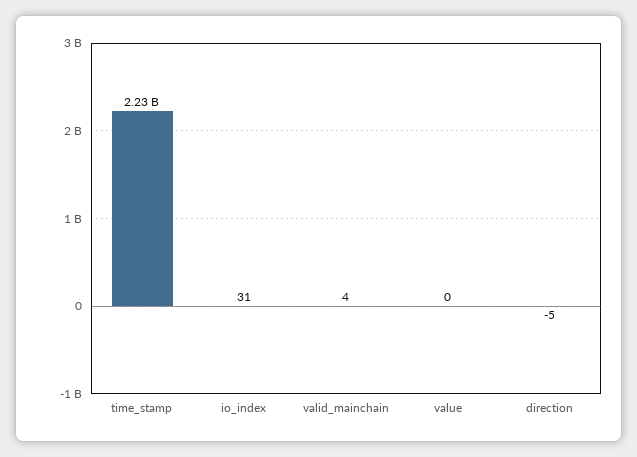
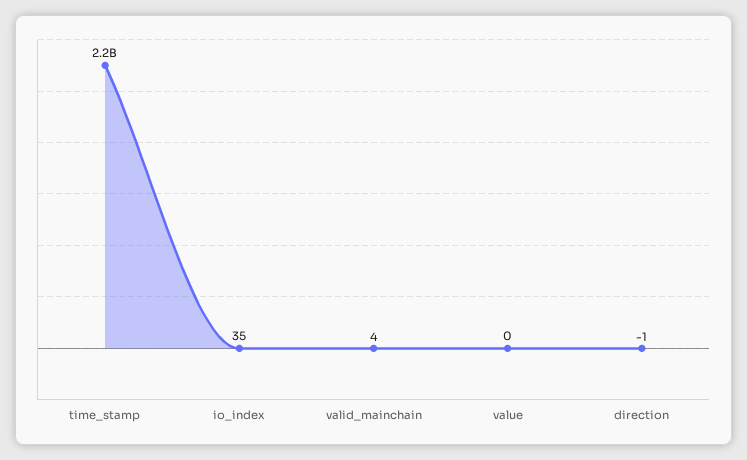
io_index: 31 -> 35
direction: -5 -> -1

